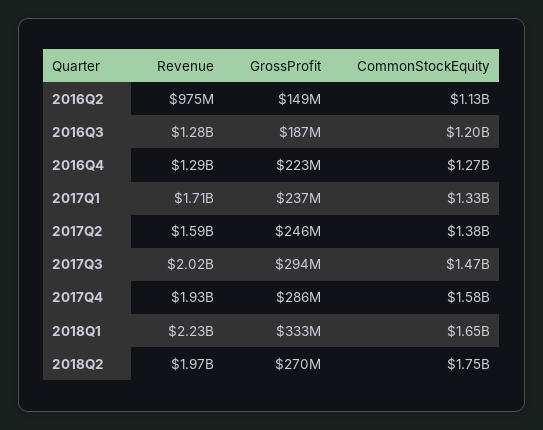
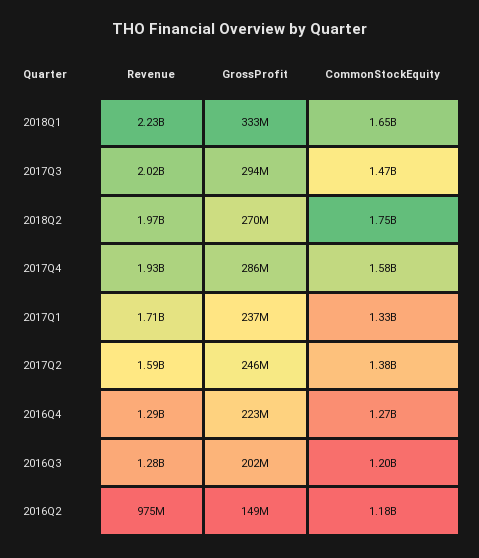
CommonStockEquity, 2016Q2: 1130000000 -> 1180000000
GrossProfit, 2016Q3: 187000000 -> 202000000

